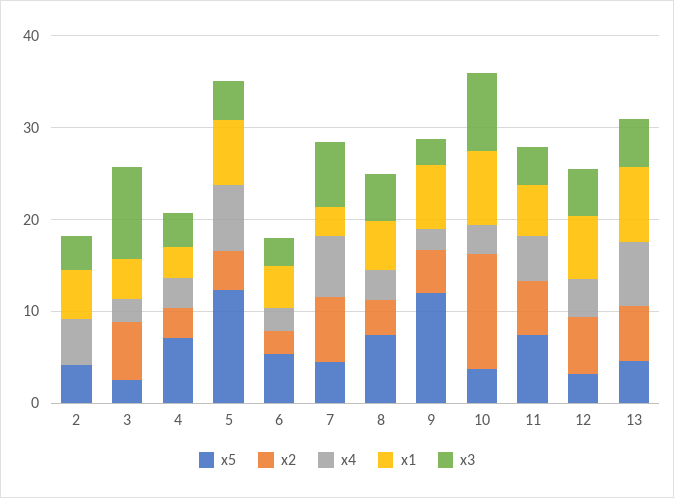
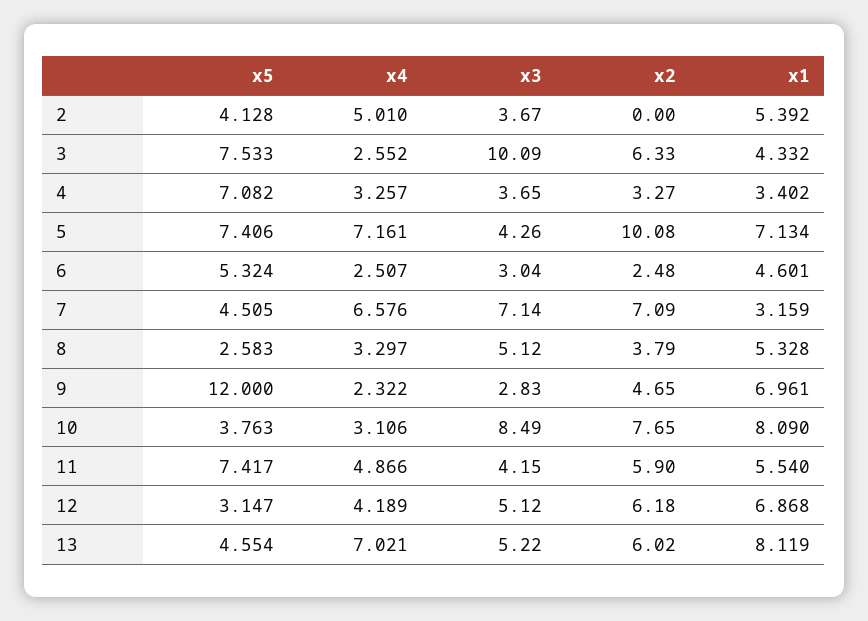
x5, 3: 2 -> 7.533
x5, 5: 12 -> 7.406
x2, 5: 4 -> 10.08
x5, 8: 8 -> 2.583
x2, 10: 12 -> 7.65

